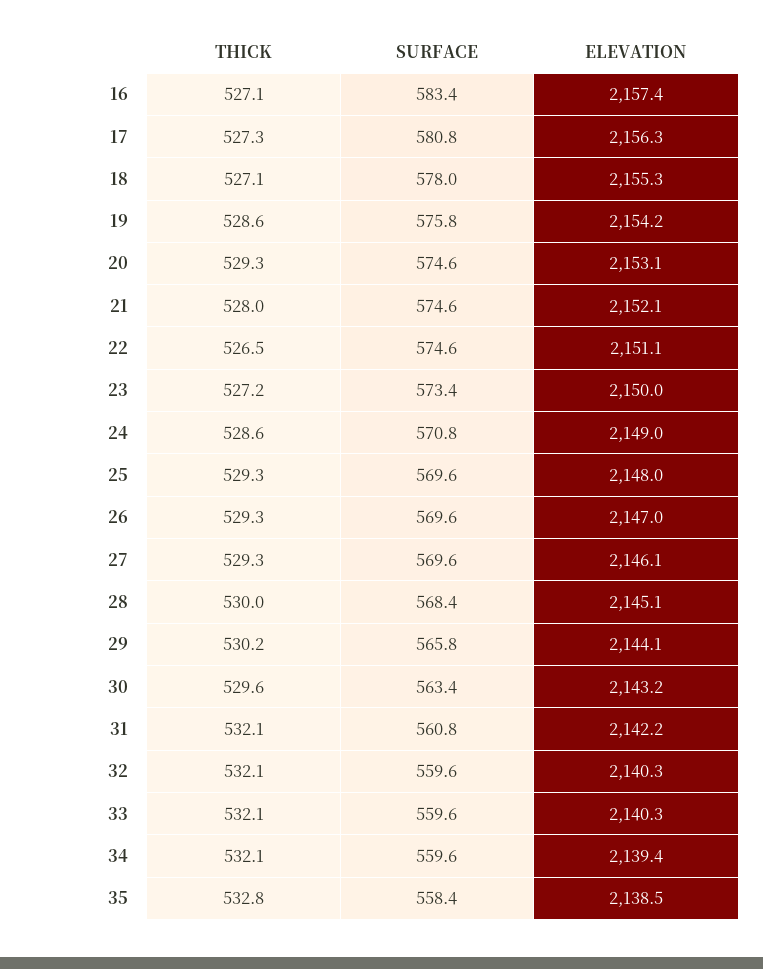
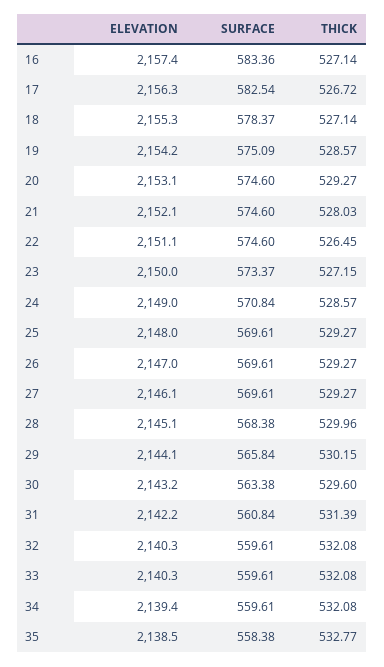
THICK, 17: 527.3 -> 526.72
SURFACE, 17: 580.8 -> 582.54
SURFACE, 18: 578 -> 578.37
SURFACE, 19: 575.8 -> 575.09
THICK, 31: 532.1 -> 531.39

